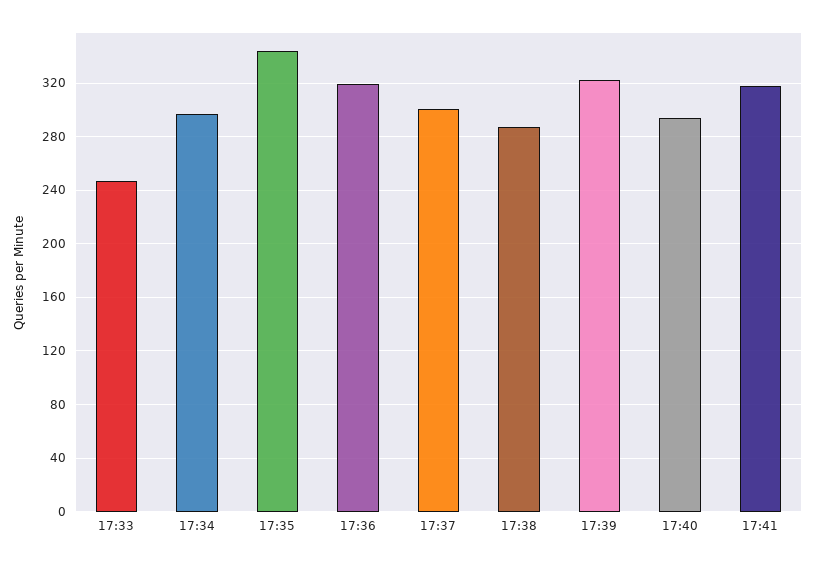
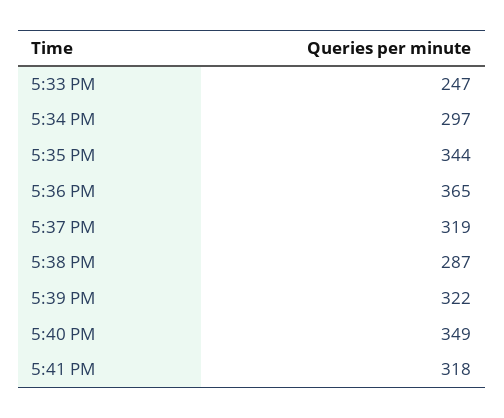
17:36: 320 -> 365
17:37: 300 -> 319
17:40: 295 -> 349

